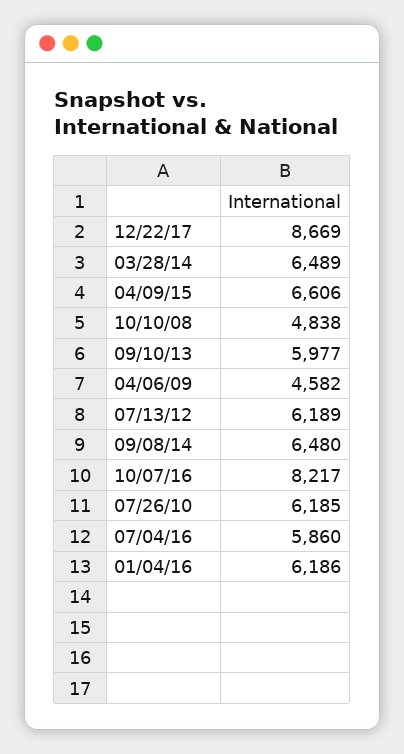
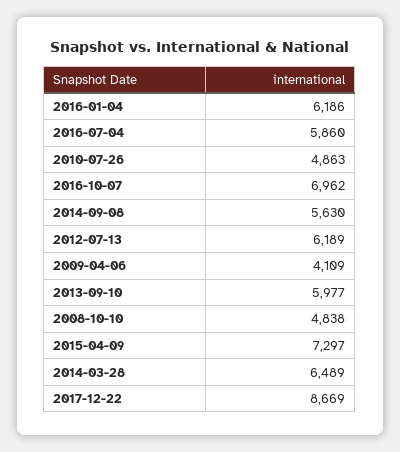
04/09/15: 6606 -> 7297
04/06/09: 4582 -> 4109
09/08/14: 6480 -> 5630
10/07/16: 8217 -> 6962
07/26/10: 6185 -> 4863

